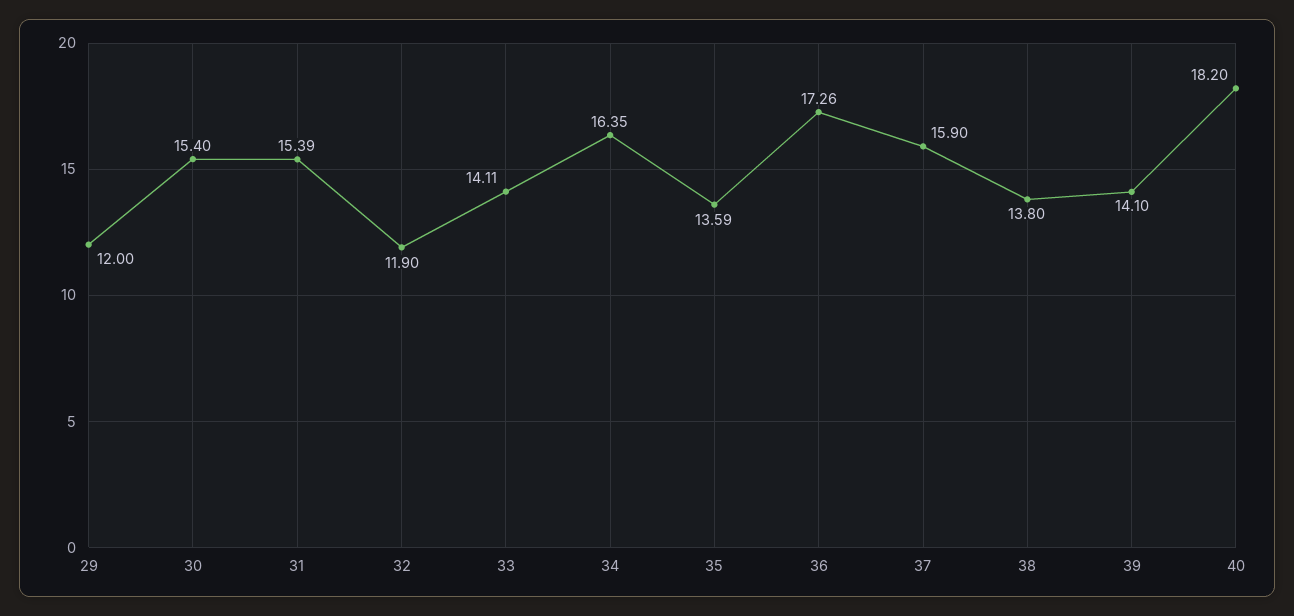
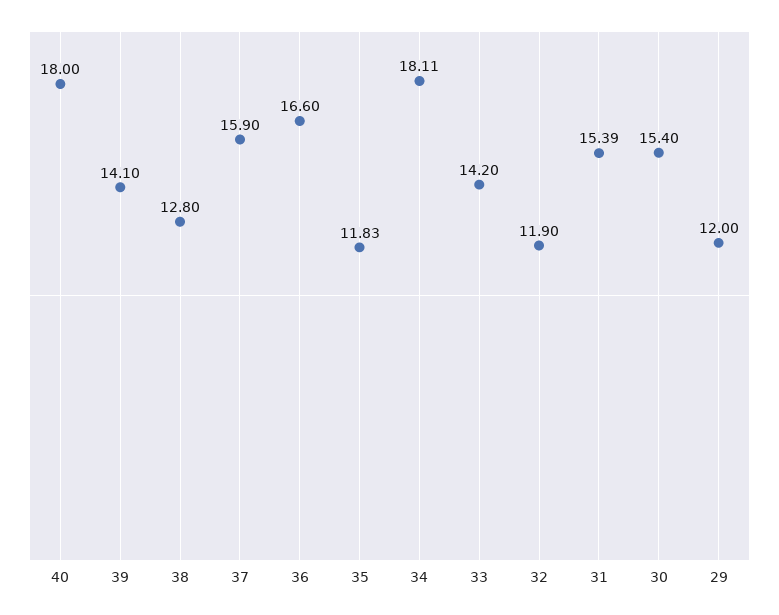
33: 14.11 -> 14.2
34: 16.35 -> 18.11
35: 13.59 -> 11.83
36: 17.26 -> 16.6
38: 13.8 -> 12.8
40: 18.2 -> 18

